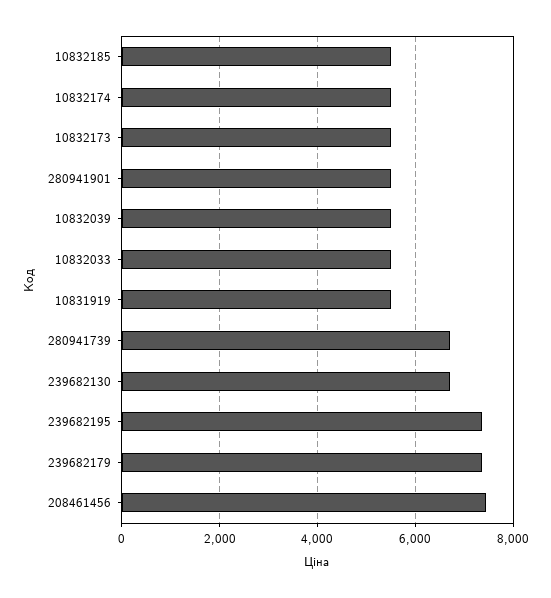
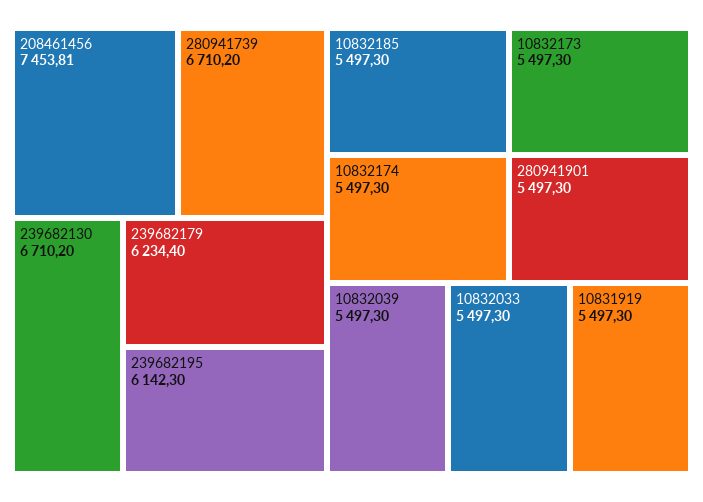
239682195: 7400 -> 6142.3
239682179: 7400 -> 6234.4

